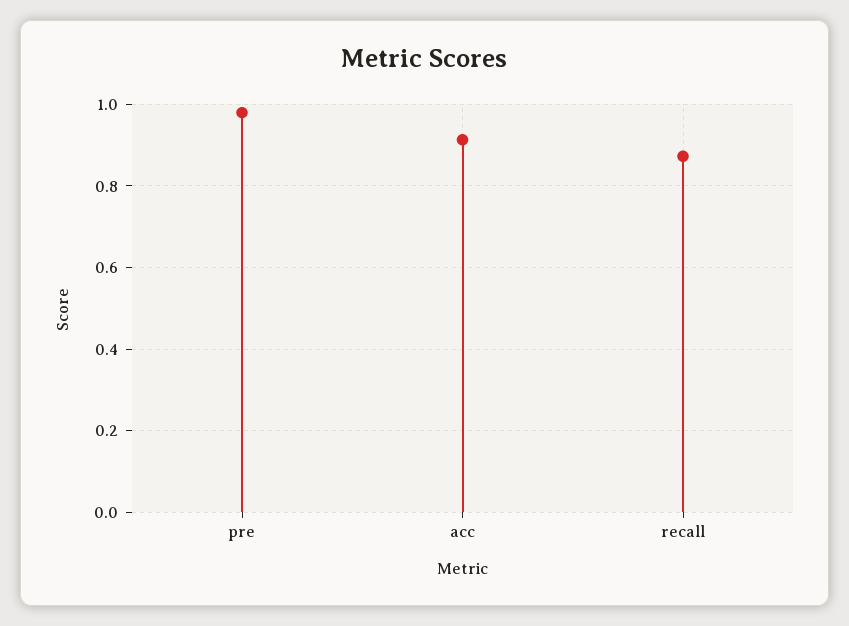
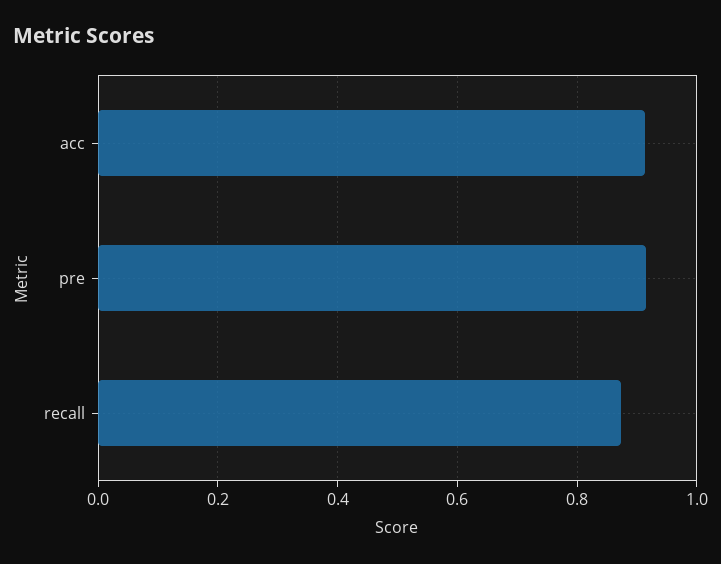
pre: 0.98 -> 0.92

